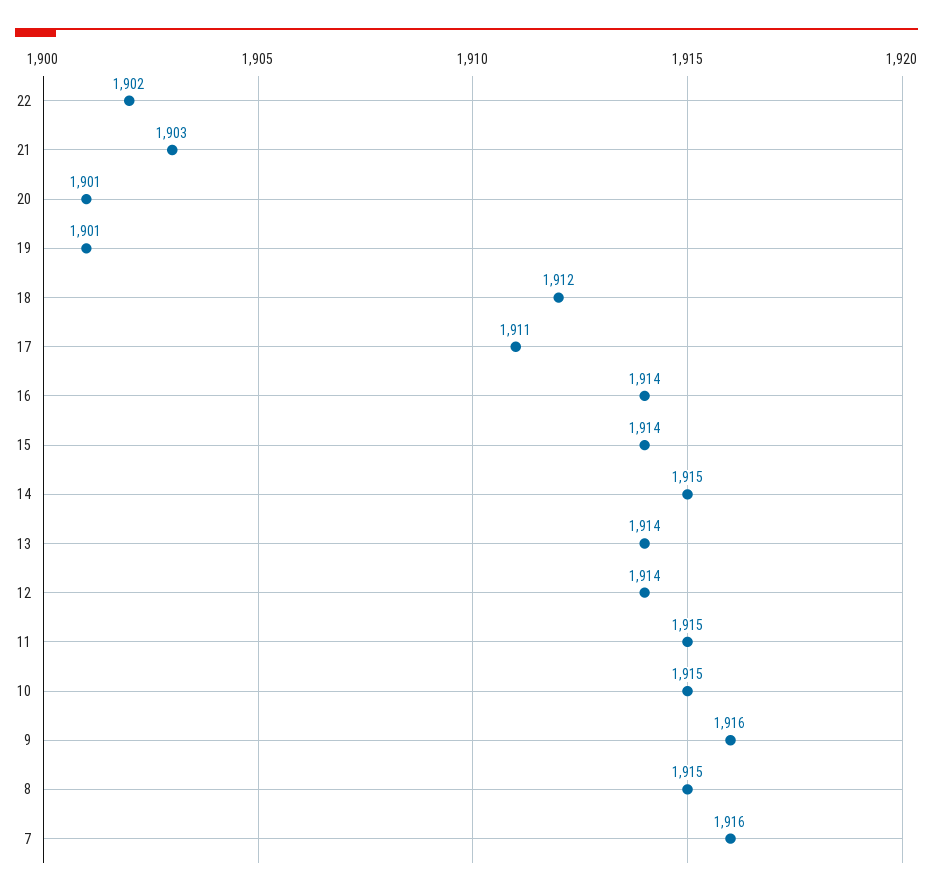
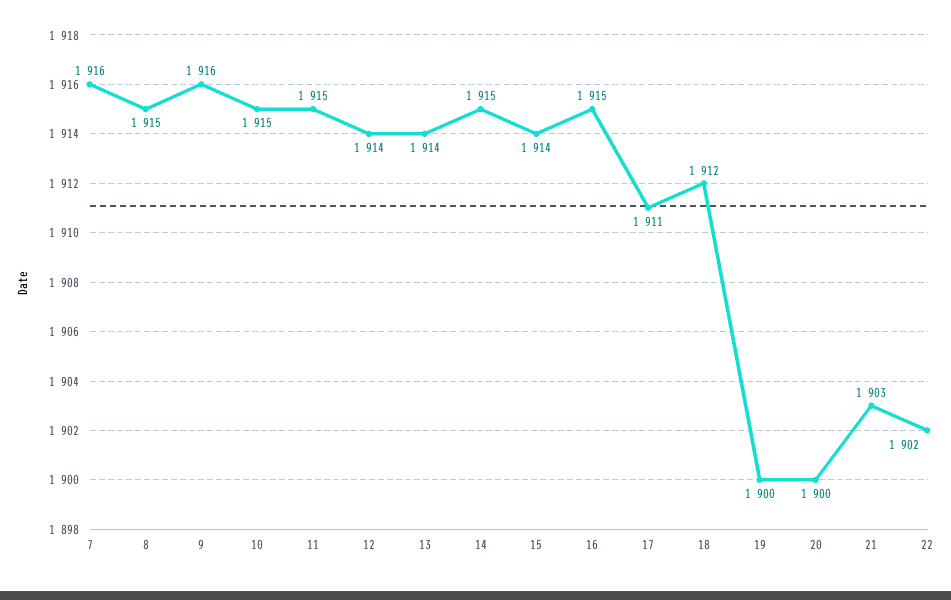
20: 1901 -> 1900
19: 1901 -> 1900
16: 1914 -> 1915

